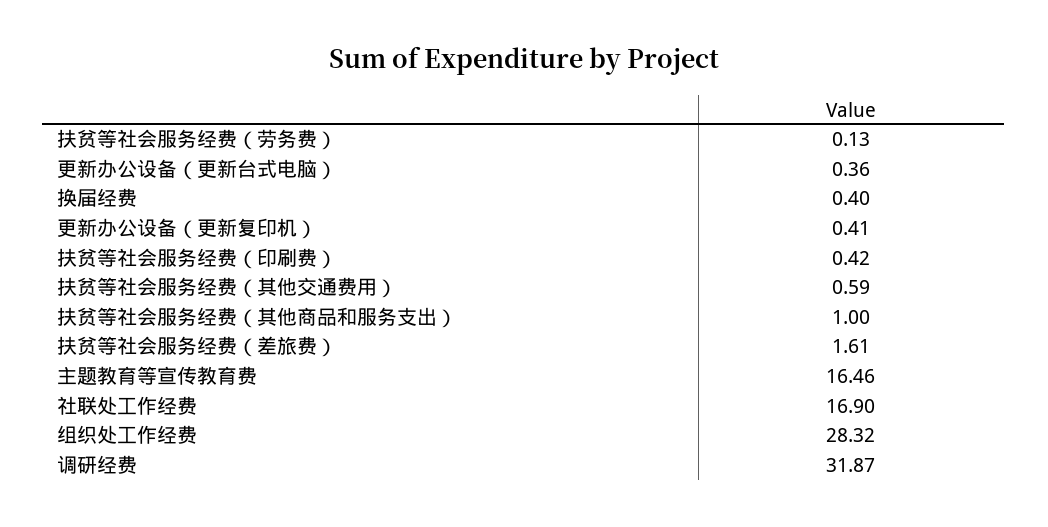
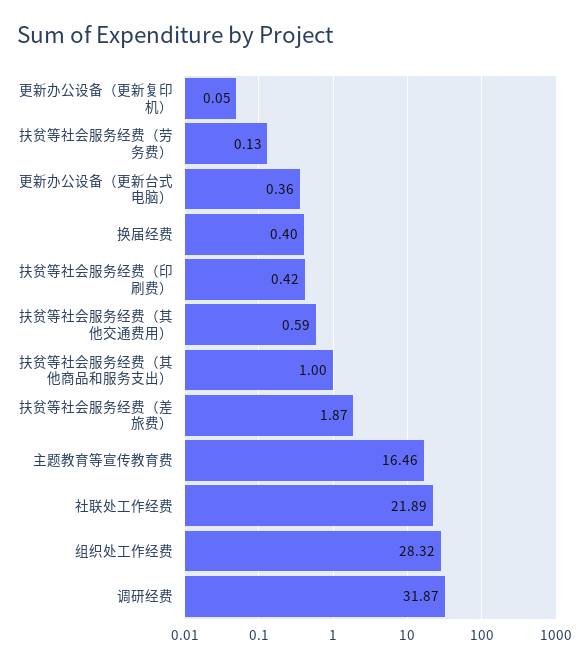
更新办公设备（更新复印机）: 0.41 -> 0.05
扶贫等社会服务经费（差旅费）: 1.61 -> 1.87
社联处工作经费: 16.9 -> 21.89

